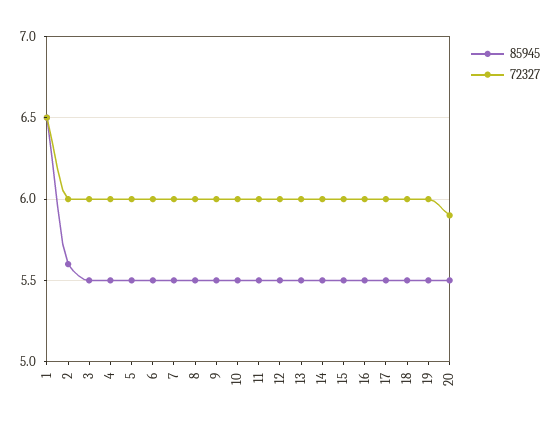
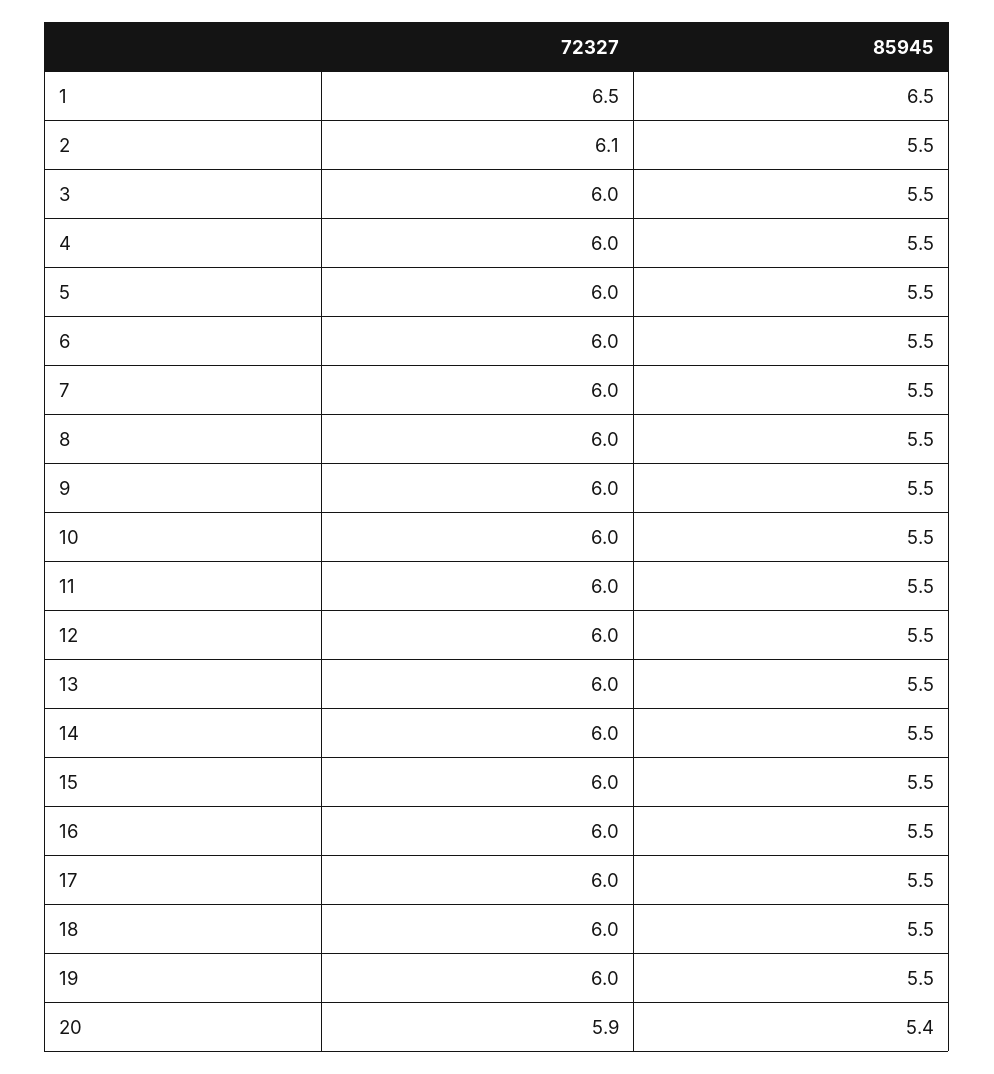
85945, 2: 5.6 -> 5.5
72327, 2: 6 -> 6.1
85945, 20: 5.5 -> 5.4

